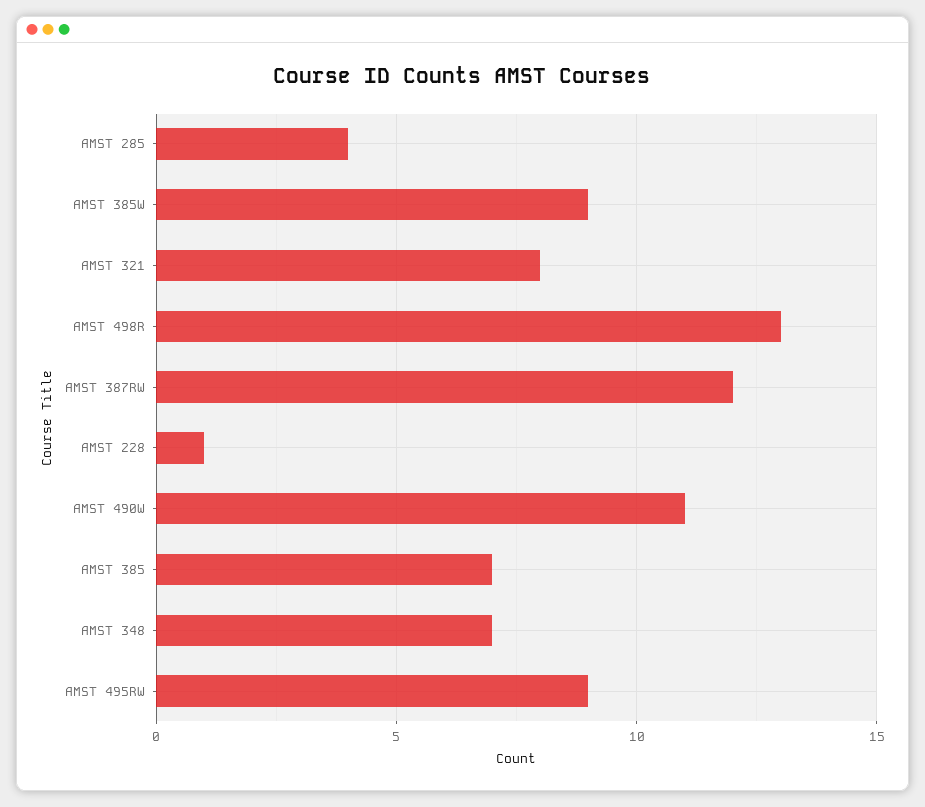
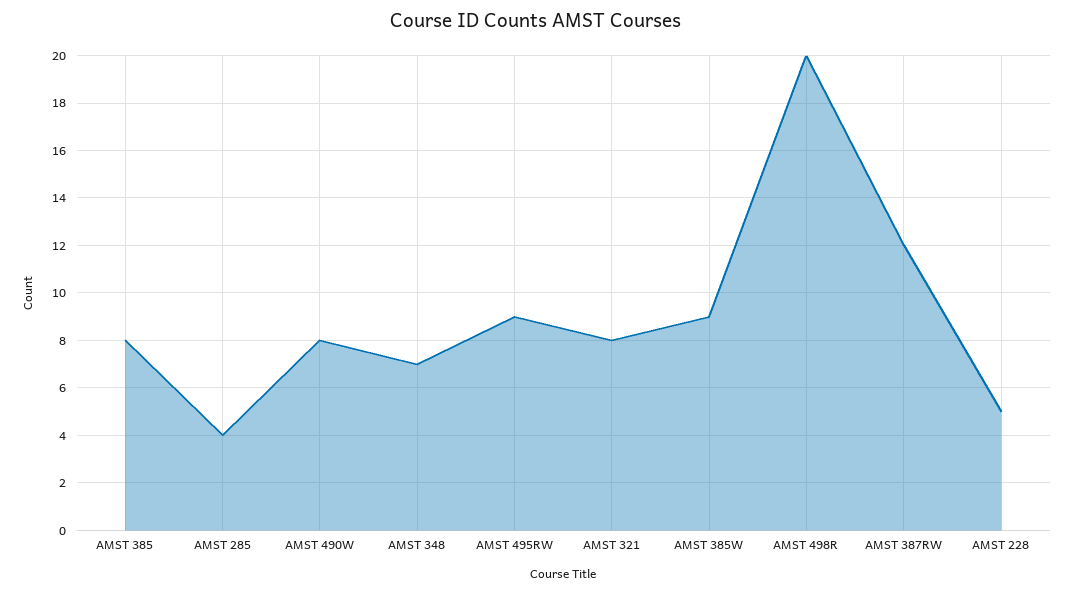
AMST 498R: 13 -> 20
AMST 228: 1 -> 5
AMST 490W: 11 -> 8
AMST 385: 7 -> 8

